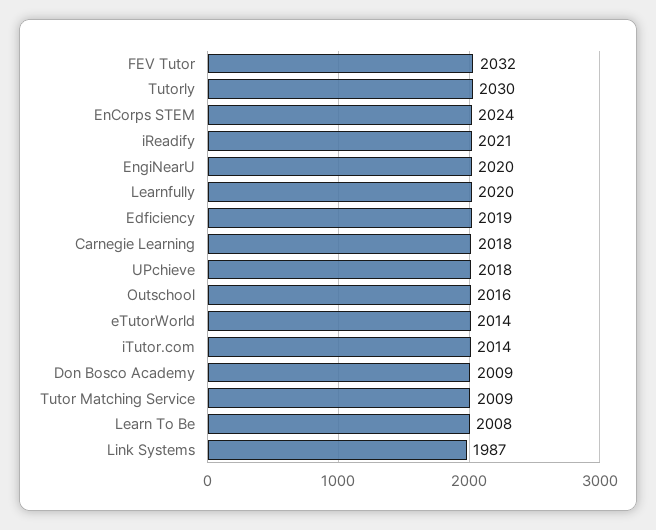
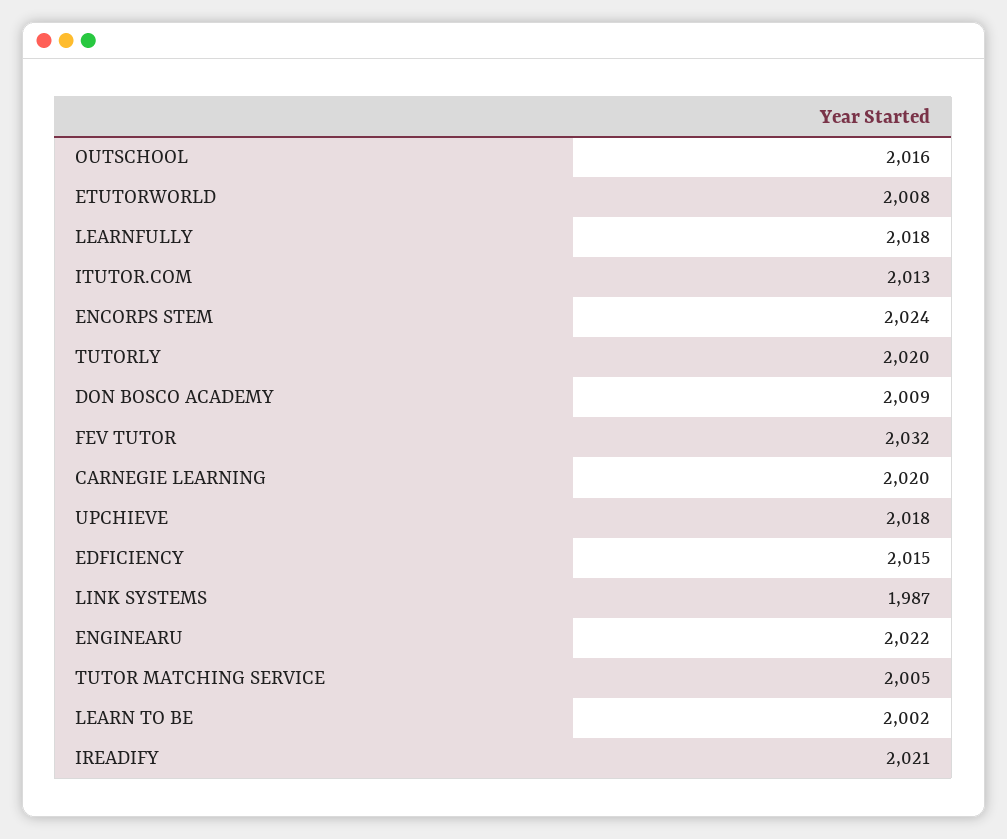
Tutorly: 2030 -> 2020
EngiNearU: 2020 -> 2022
Learnfully: 2020 -> 2018
Edficiency: 2019 -> 2015
Carnegie Learning: 2018 -> 2020
eTutorWorld: 2014 -> 2008
iTutor.com: 2014 -> 2013
Tutor Matching Service: 2009 -> 2005
Learn To Be: 2008 -> 2002

